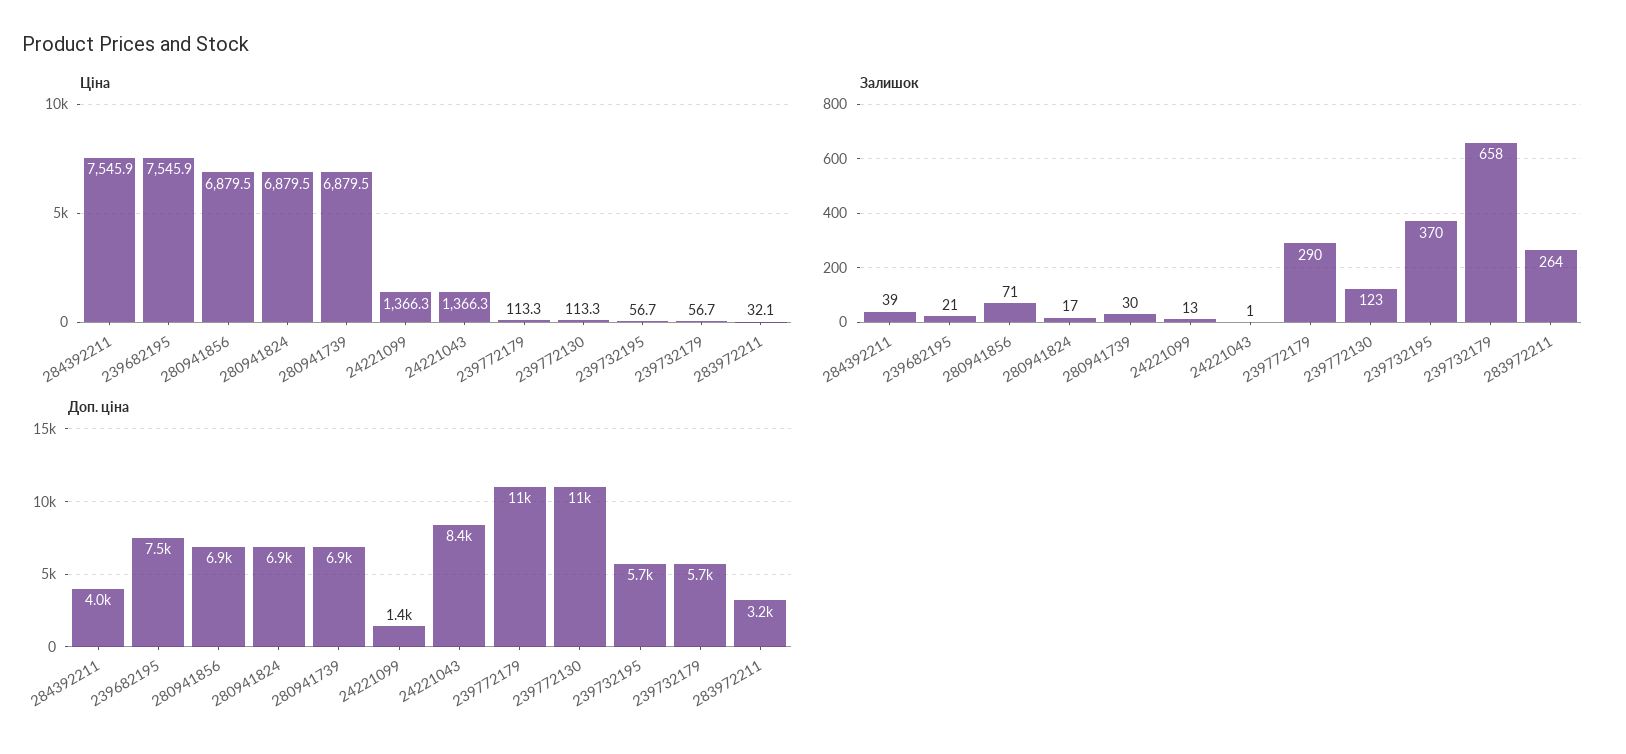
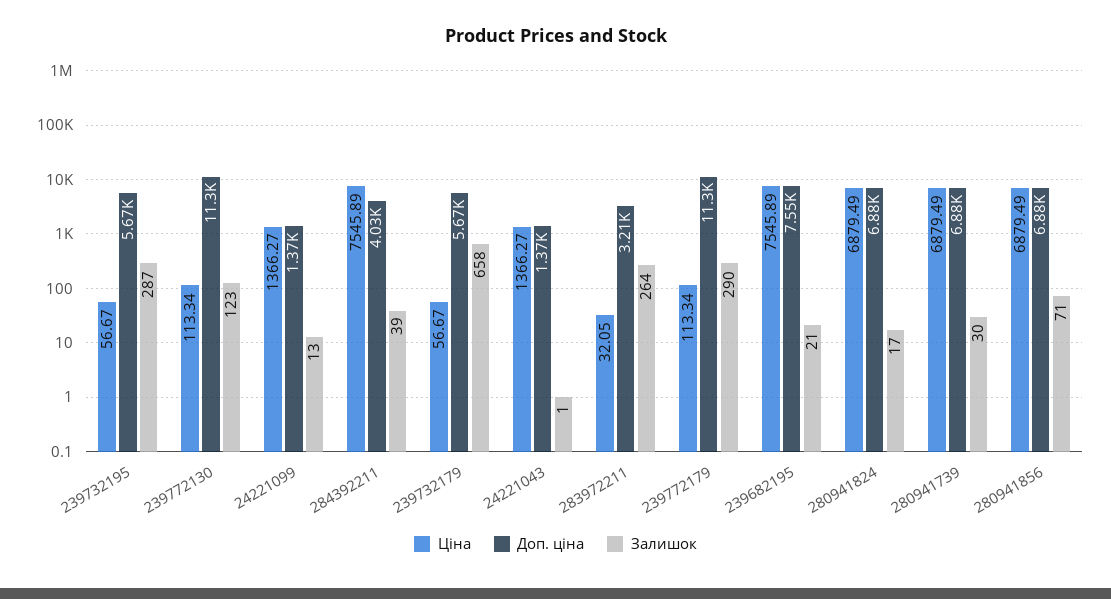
Залишок, 239732195: 370 -> 287
Доп. ціна, 24221043: 8400 -> 1370

